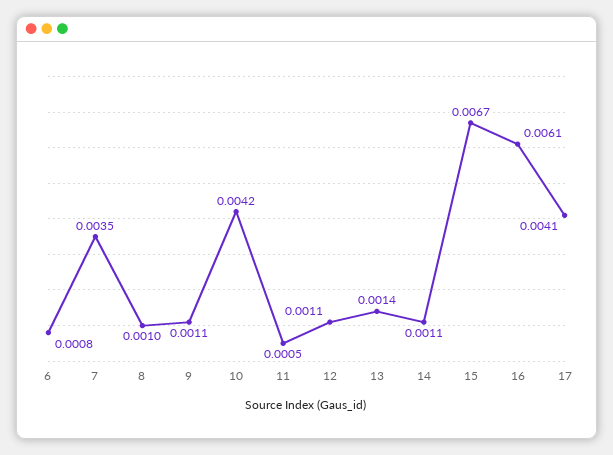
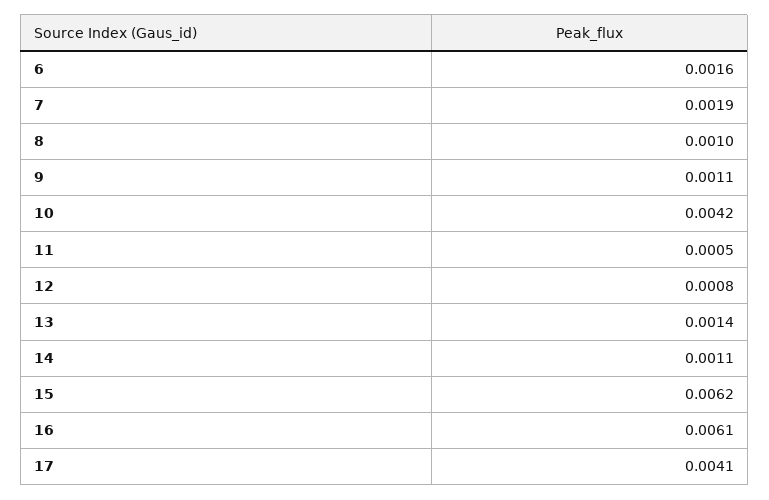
6: 0.0008 -> 0.0016
7: 0.0035 -> 0.0019
12: 0.0011 -> 0.0008
15: 0.0067 -> 0.0062

